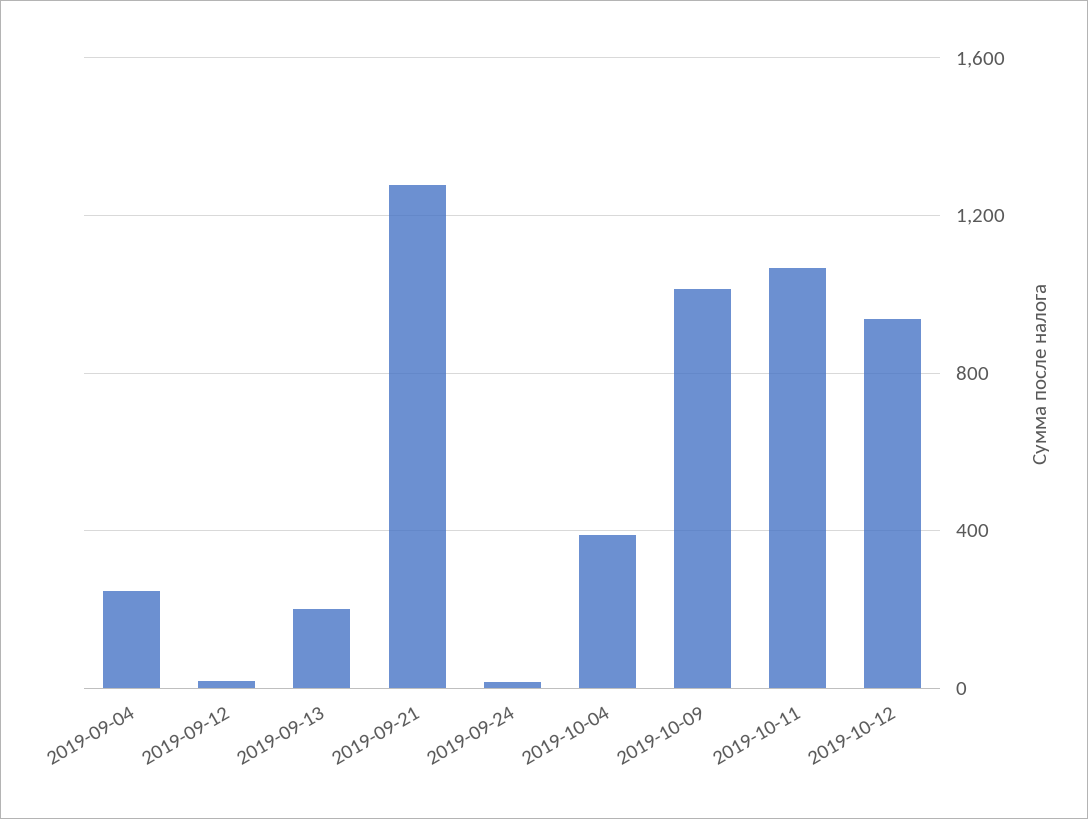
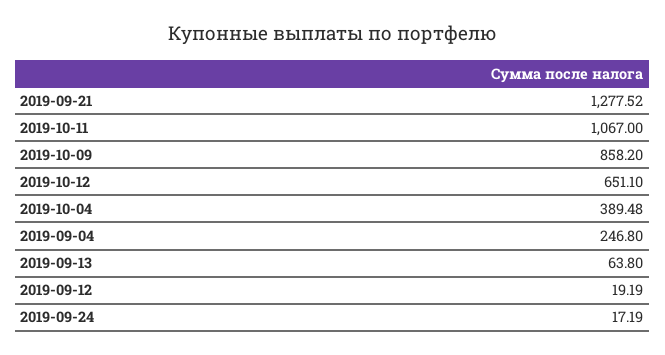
2019-09-13: 200 -> 63.8
2019-10-09: 1000 -> 858.2
2019-10-12: 950 -> 651.1

